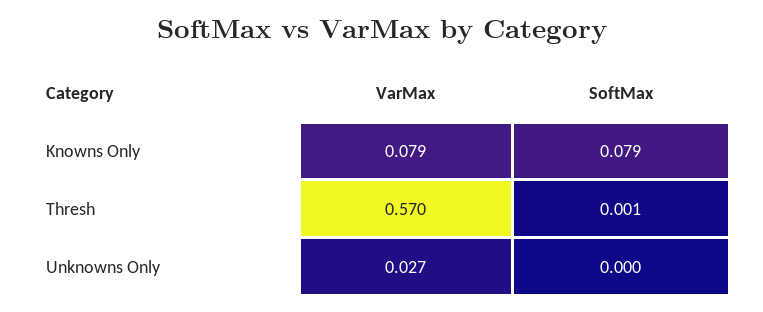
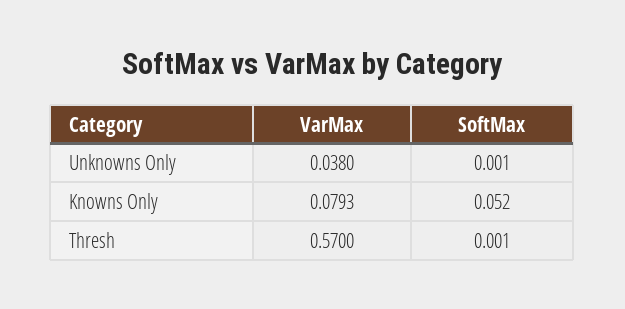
SoftMax, Knowns Only: 0.079 -> 0.052
VarMax, Unknowns Only: 0.027 -> 0.038
SoftMax, Unknowns Only: 0 -> 0.001

